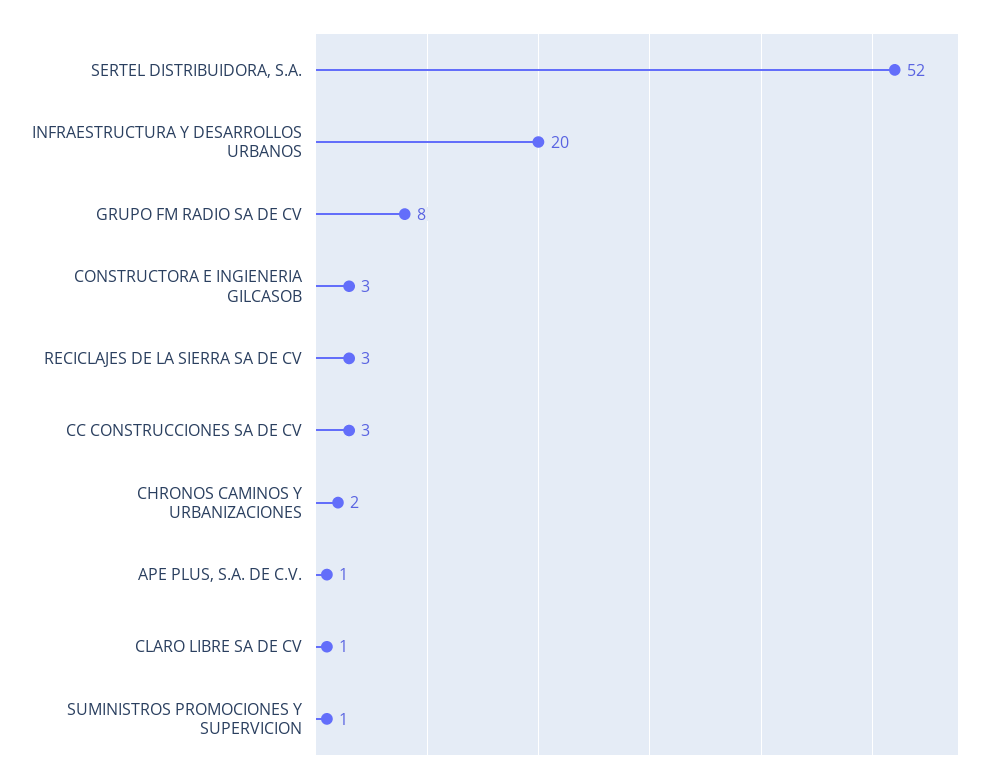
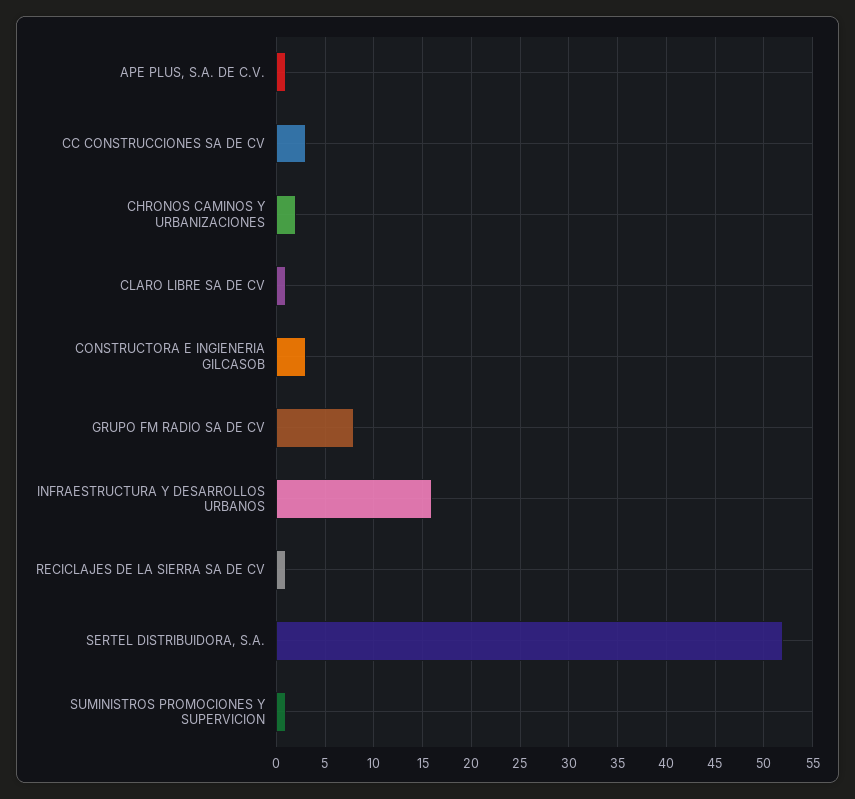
INFRAESTRUCTURA Y DESARROLLOS URBANOS: 20 -> 16
RECICLAJES DE LA SIERRA SA DE CV: 3 -> 1

